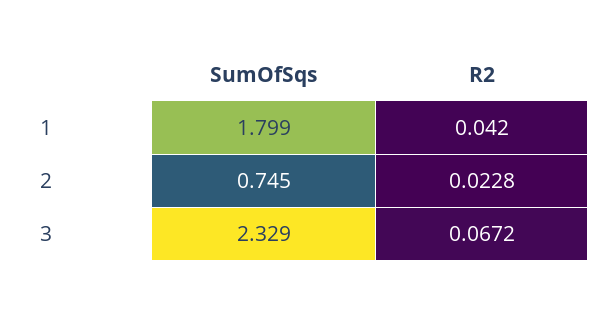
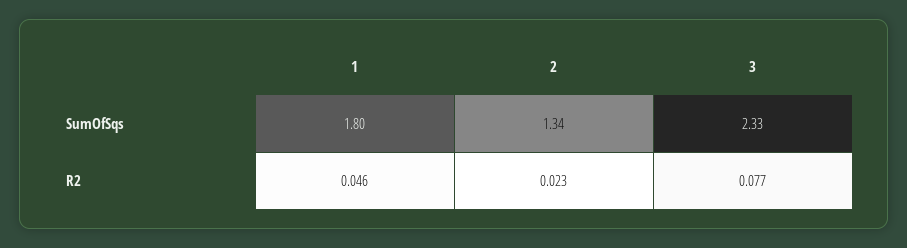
R2, 1: 0.042 -> 0.046
SumOfSqs, 2: 0.745 -> 1.34
R2, 3: 0.0672 -> 0.077

